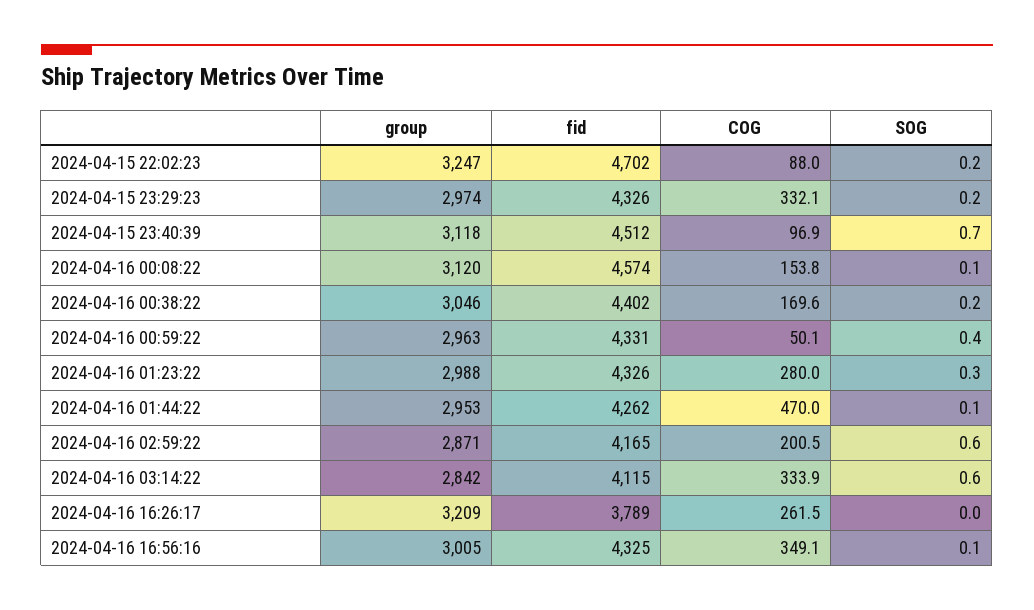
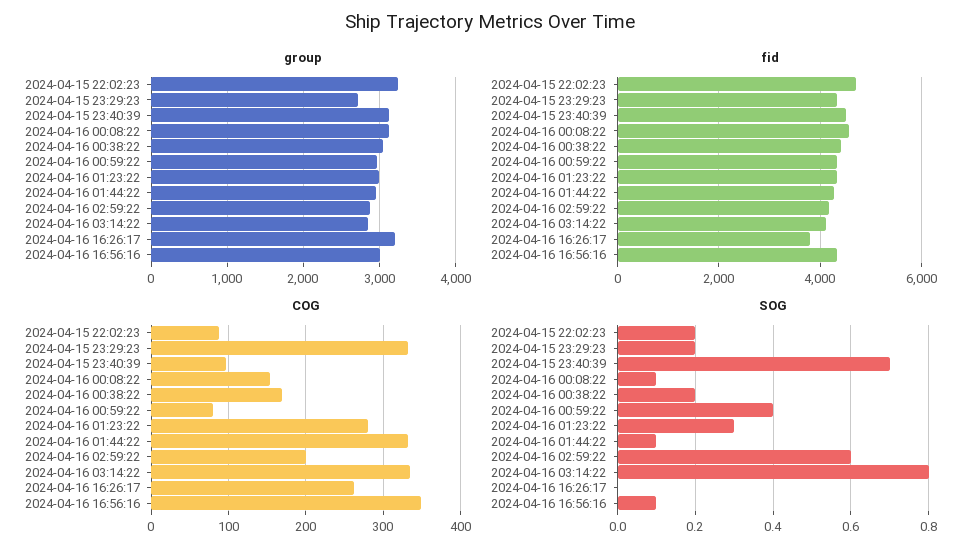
group, 2024-04-15 23:29:23: 2974 -> 2700
COG, 2024-04-16 00:59:22: 50.1 -> 80
COG, 2024-04-16 01:44:22: 470 -> 330
SOG, 2024-04-16 03:14:22: 0.6 -> 0.8

